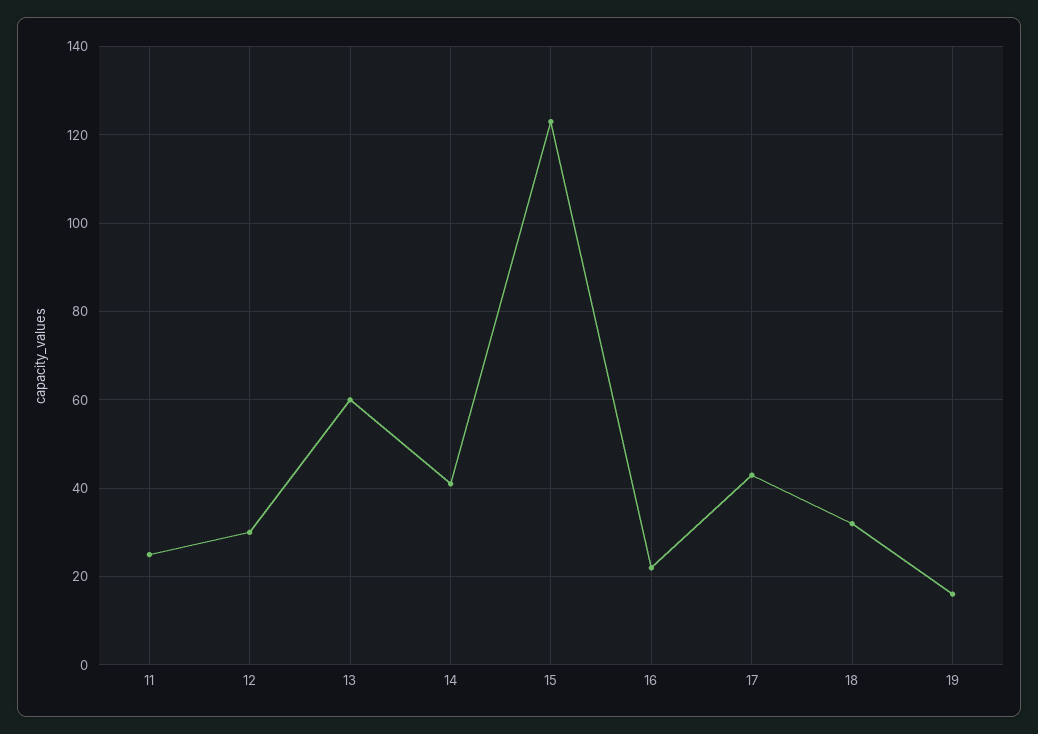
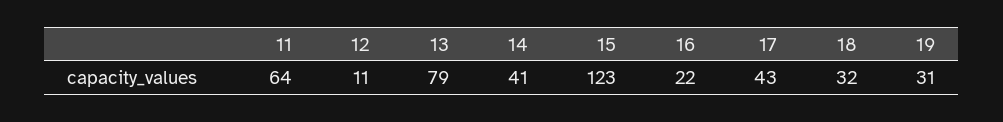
11: 25 -> 64
12: 30 -> 11
13: 60 -> 79
19: 15 -> 31

